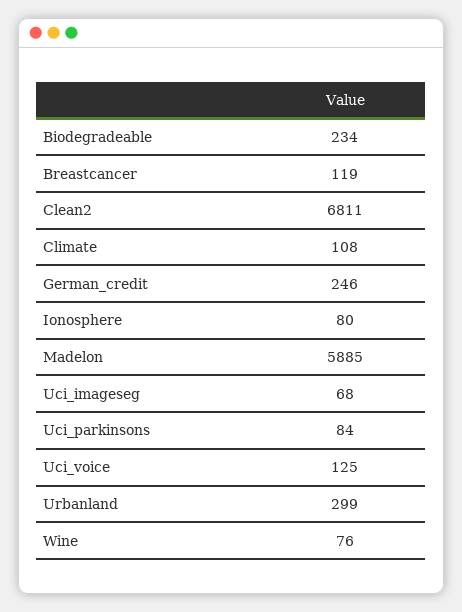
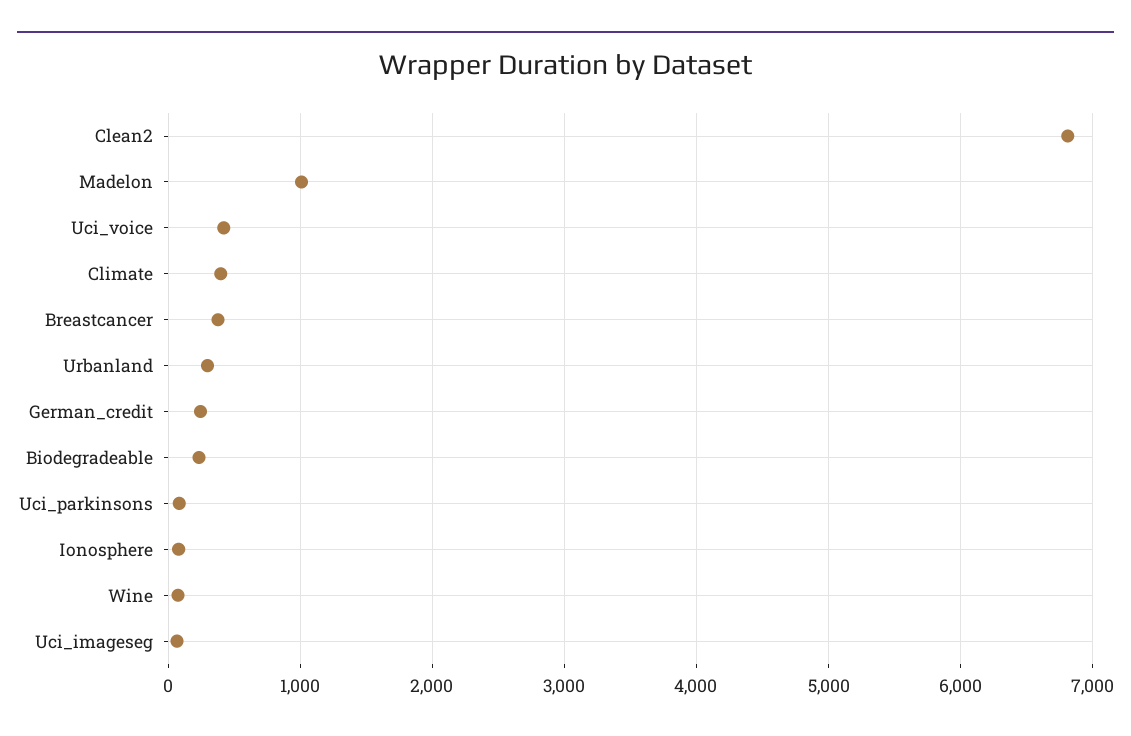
Breastcancer: 119 -> 400
Climate: 108 -> 400
Madelon: 5885 -> 1000
Uci_voice: 125 -> 400

